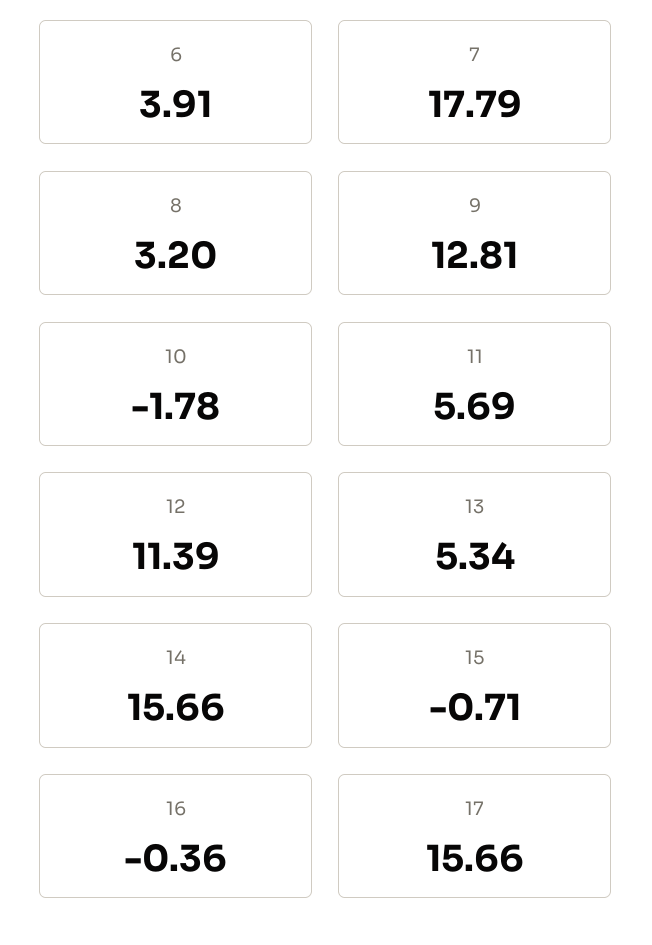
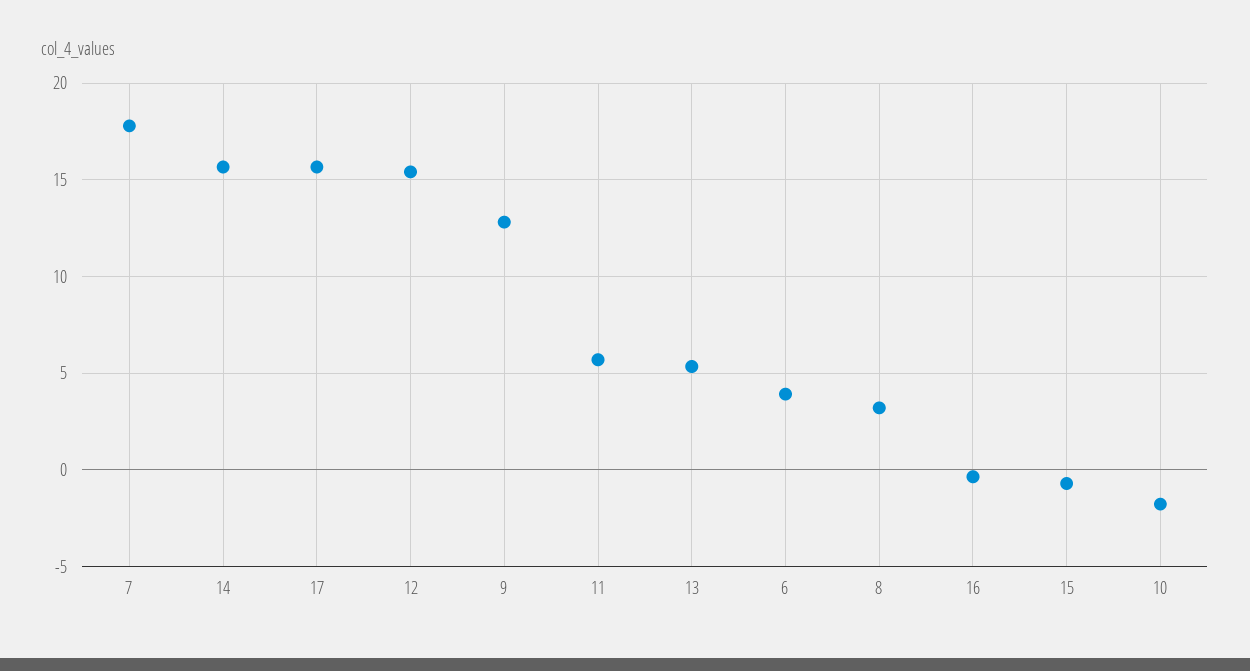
12: 11.39 -> 15.5

